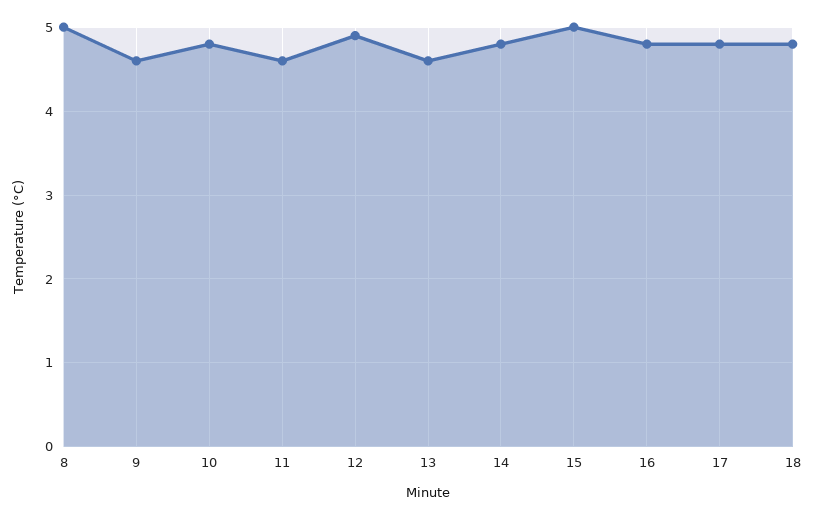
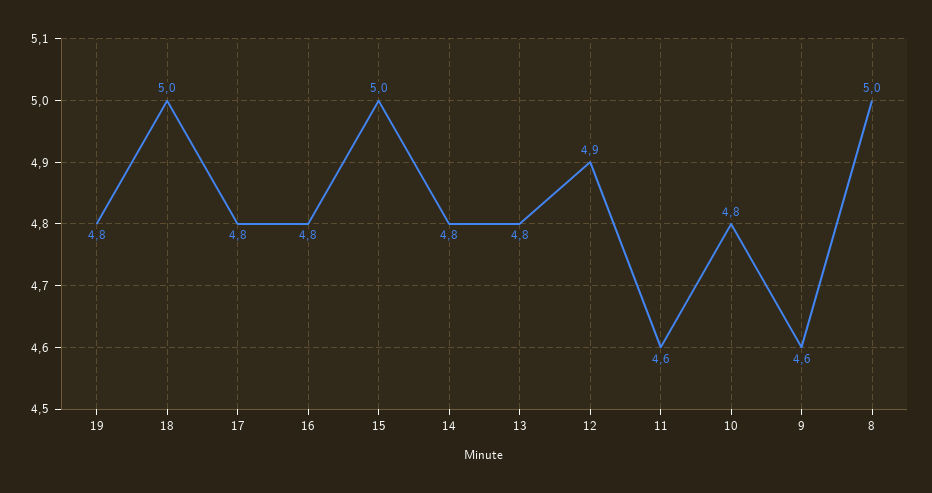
13: 4.6 -> 4.8
18: 4.8 -> 5
19: none -> 4.8

